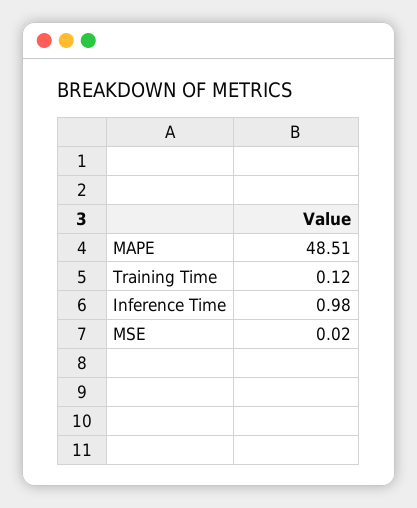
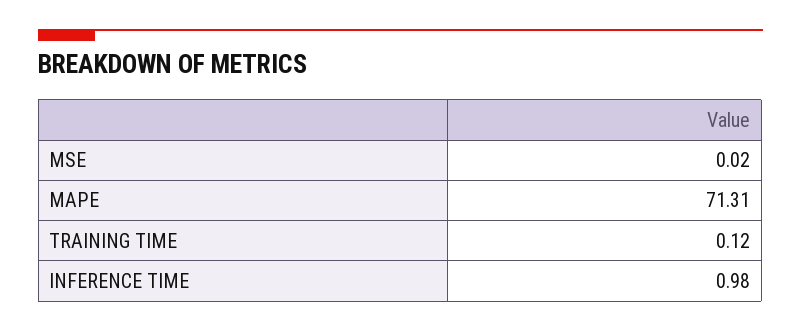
MAPE: 48.51 -> 71.31

